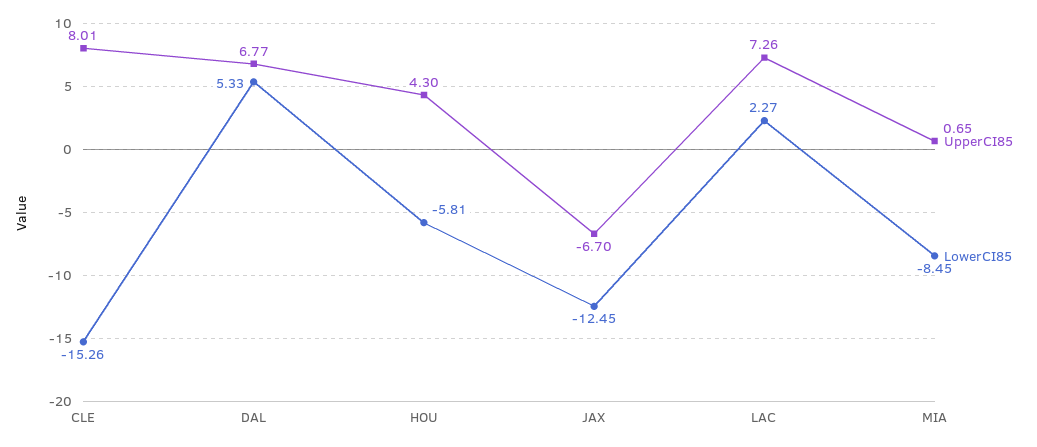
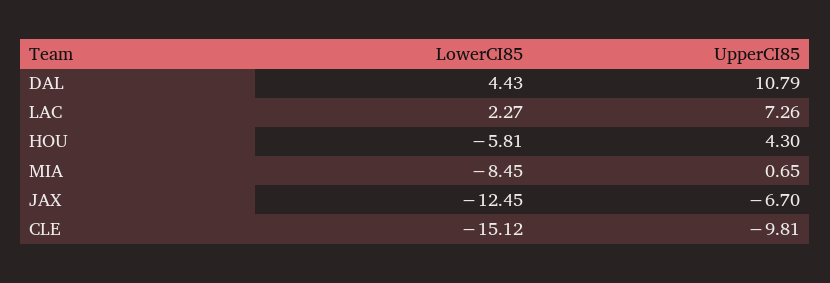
UpperCI85, CLE: 8.01 -> -9.81
LowerCI85, CLE: -15.26 -> -15.12
UpperCI85, DAL: 6.77 -> 10.79
LowerCI85, DAL: 5.33 -> 4.43

